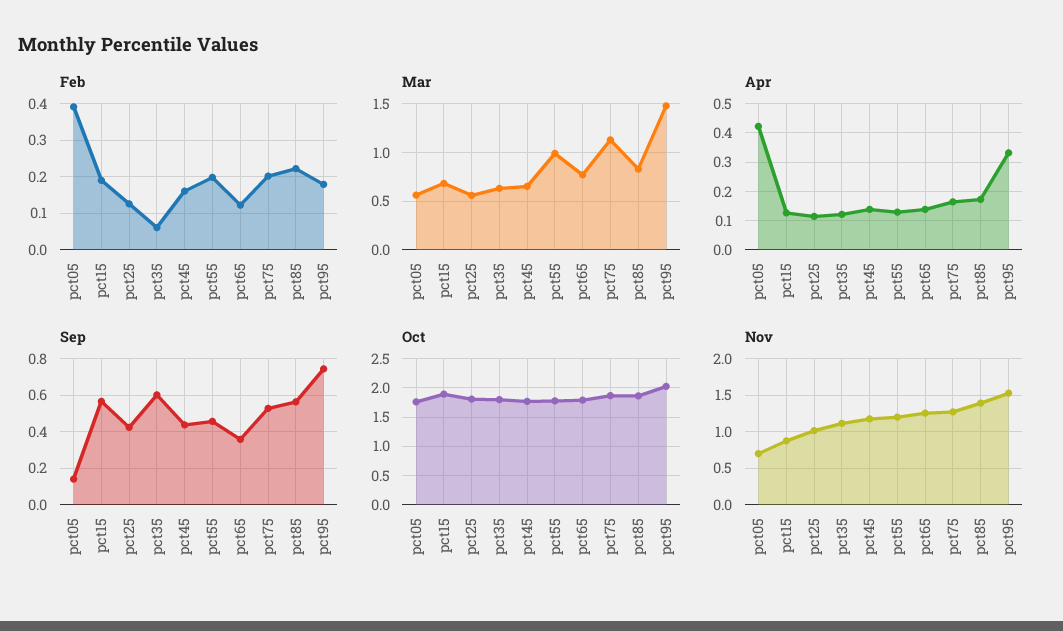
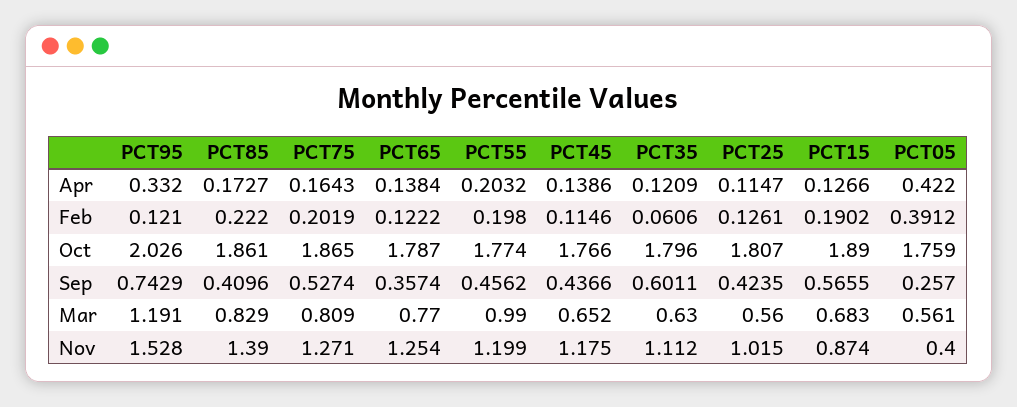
Feb, pct45: 0.16 -> 0.1146
Feb, pct95: 0.18 -> 0.121
Mar, pct75: 1.1 -> 0.809
Mar, pct95: 1.5 -> 1.191
Apr, pct55: 0.125 -> 0.2032
Sep, pct05: 0.15 -> 0.257
Sep, pct85: 0.55 -> 0.4096
Nov, pct05: 0.7 -> 0.4

